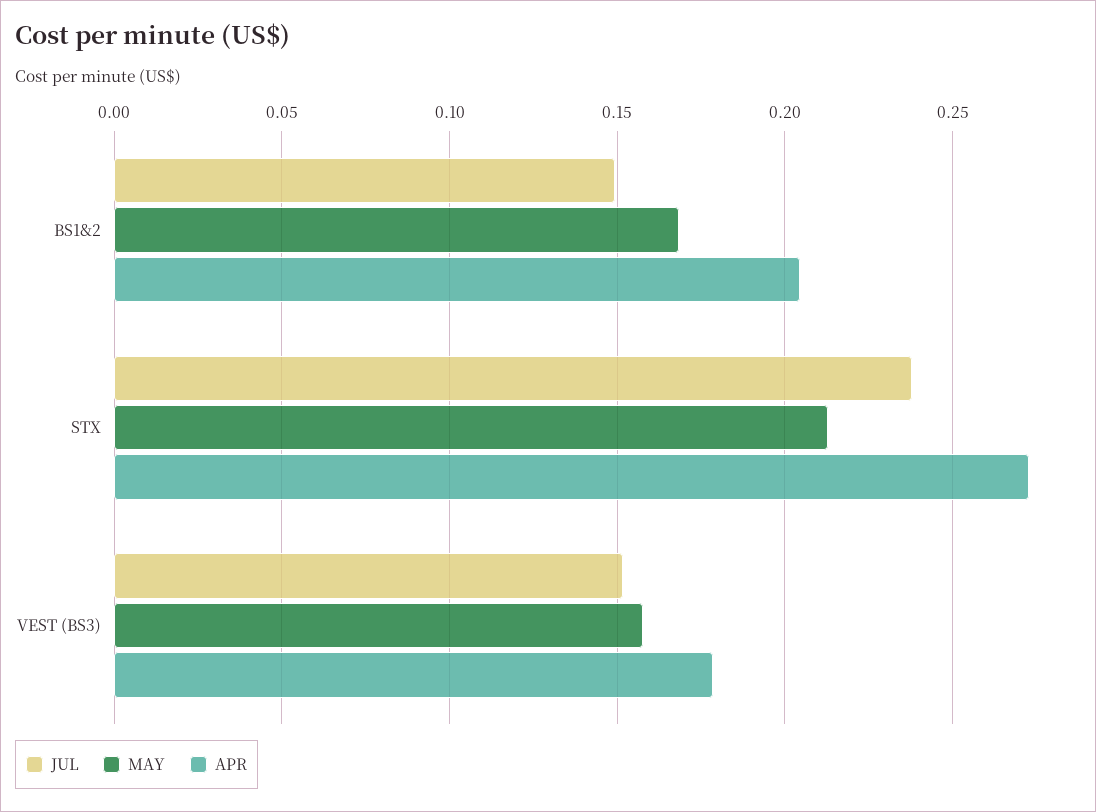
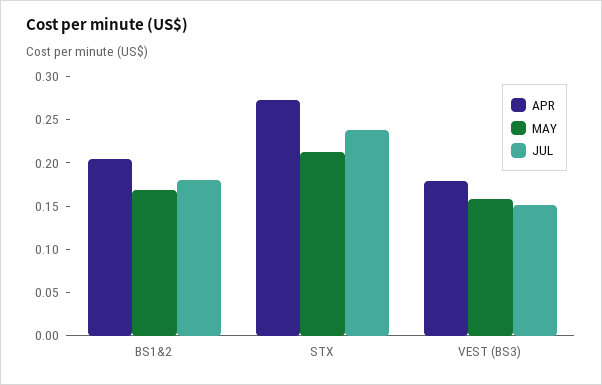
JUL, BS1&2: 0.15 -> 0.18

